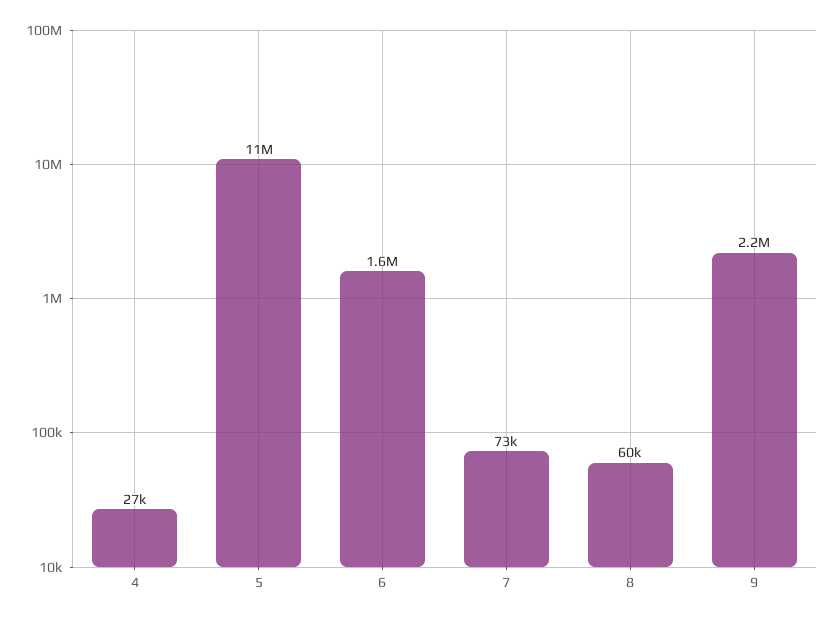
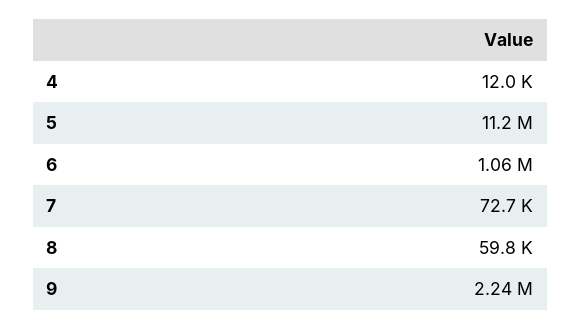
4: 27000 -> 12000
6: 1600000 -> 1060000

